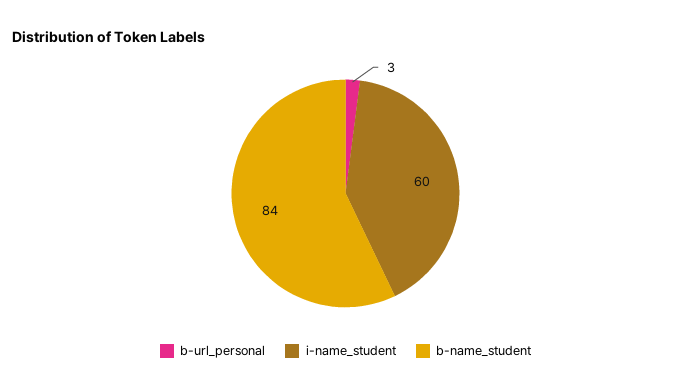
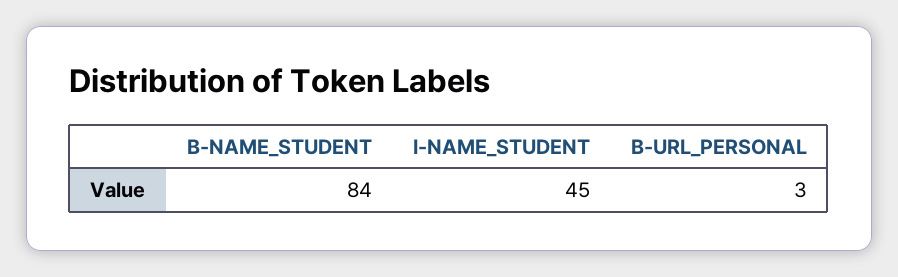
i-name_student: 60 -> 45

